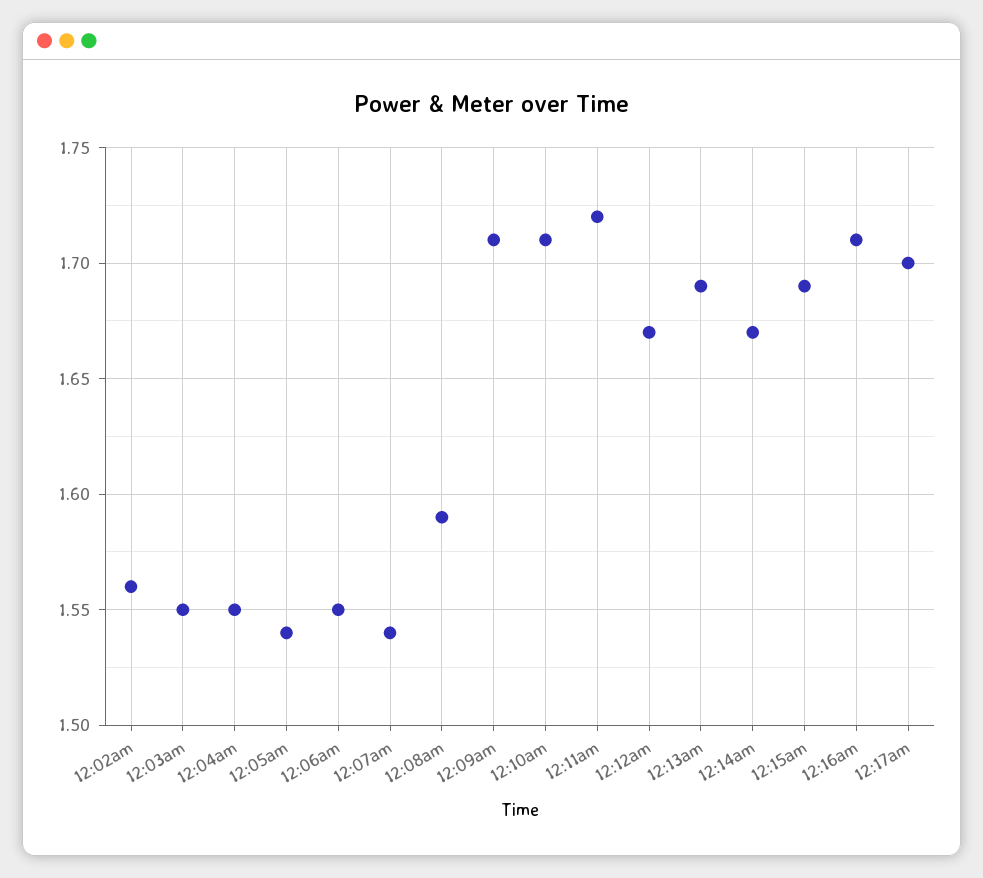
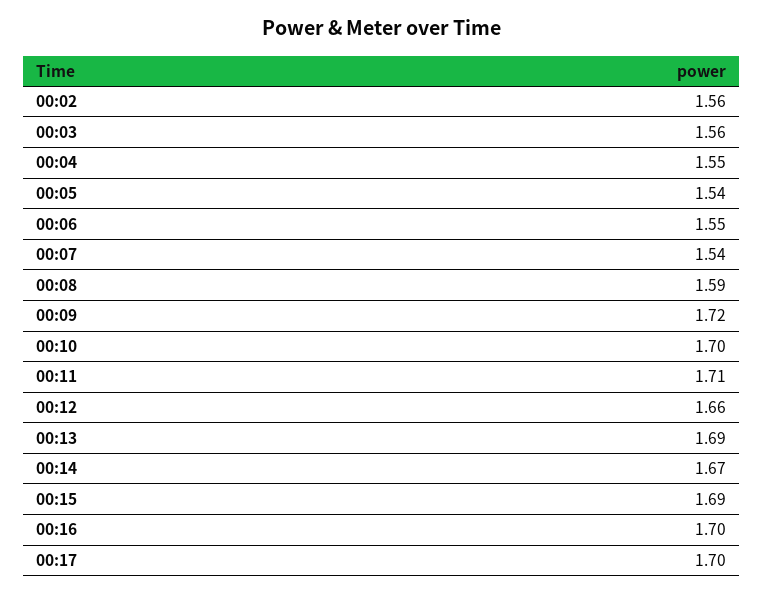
12:03am: 1.55 -> 1.56
12:09am: 1.71 -> 1.72
12:10am: 1.71 -> 1.7
12:11am: 1.72 -> 1.71
12:12am: 1.67 -> 1.66
12:16am: 1.71 -> 1.7

